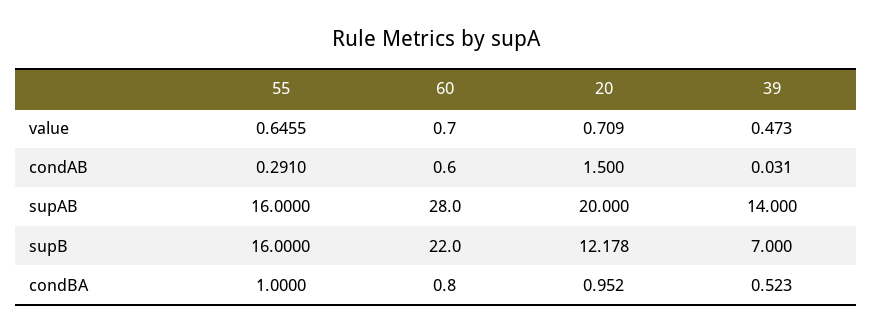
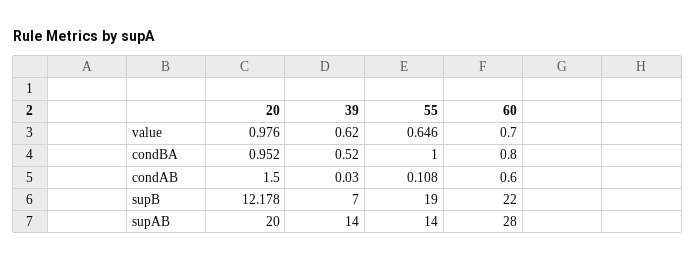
20, value: 0.709 -> 0.976
39, value: 0.473 -> 0.62
55, condAB: 0.291 -> 0.108
55, supAB: 16 -> 14
55, supB: 16 -> 19

